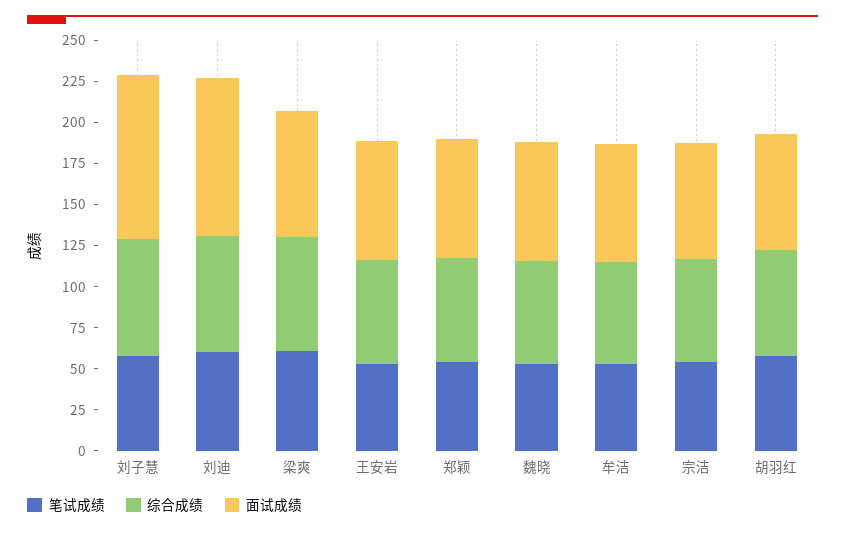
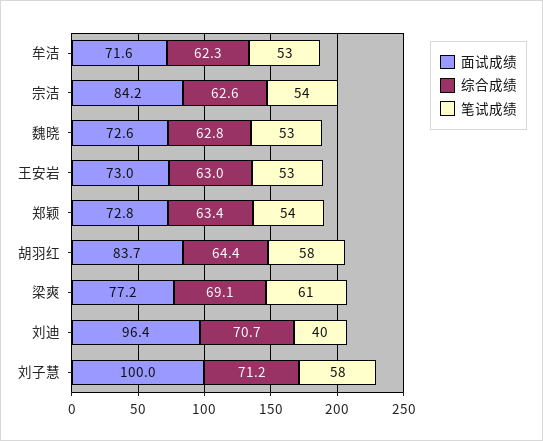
笔试成绩, 刘迪: 60 -> 40
面试成绩, 宗洁: 70 -> 84.2
面试成绩, 胡羽红: 70 -> 83.7

